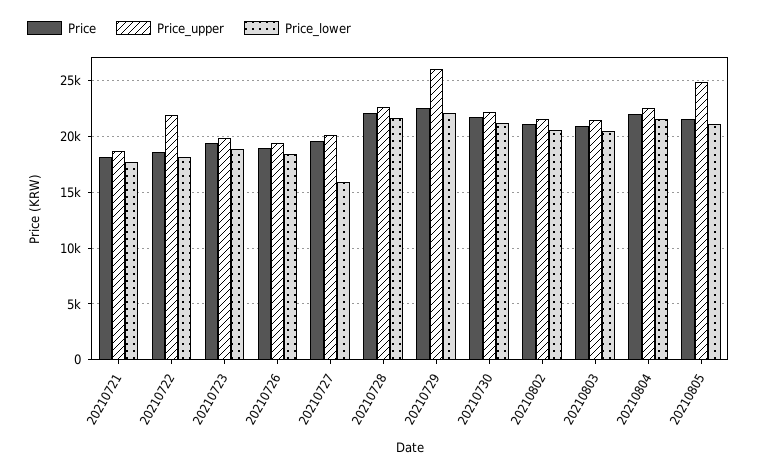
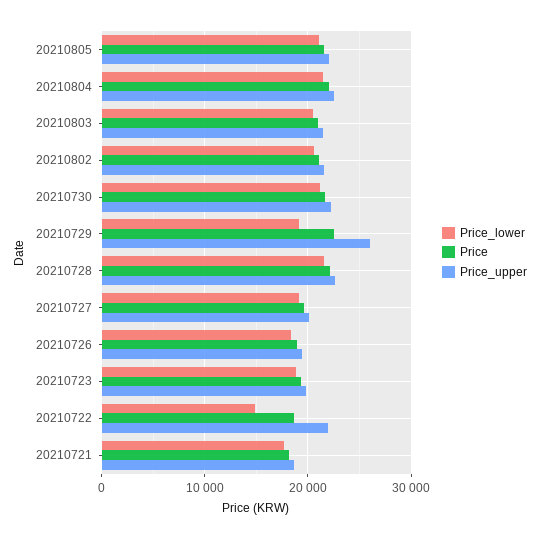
Price_lower, 20210722: 18000 -> 15000
Price_lower, 20210727: 16000 -> 19000
Price_lower, 20210729: 22000 -> 19000
Price_upper, 20210805: 25000 -> 22000

